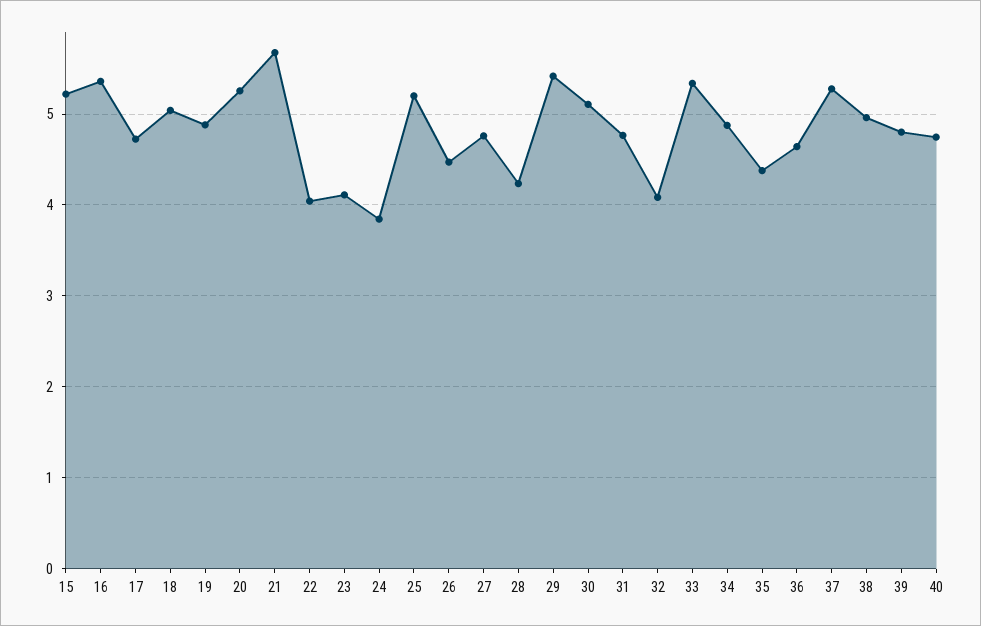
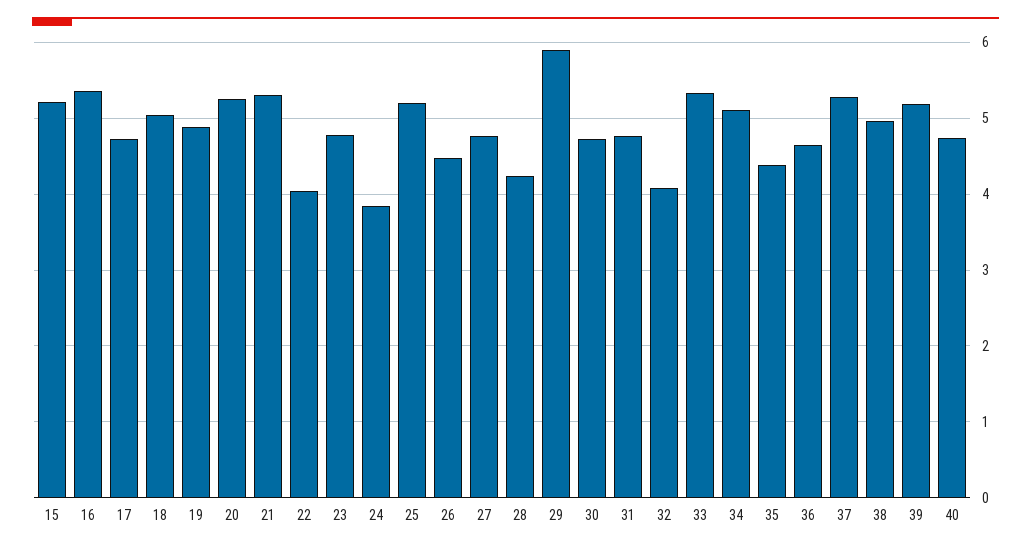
21: 5.7 -> 5.3
23: 4.1 -> 4.8
29: 5.4 -> 5.9
30: 5.1 -> 4.7
34: 4.9 -> 5.1
39: 4.8 -> 5.2

